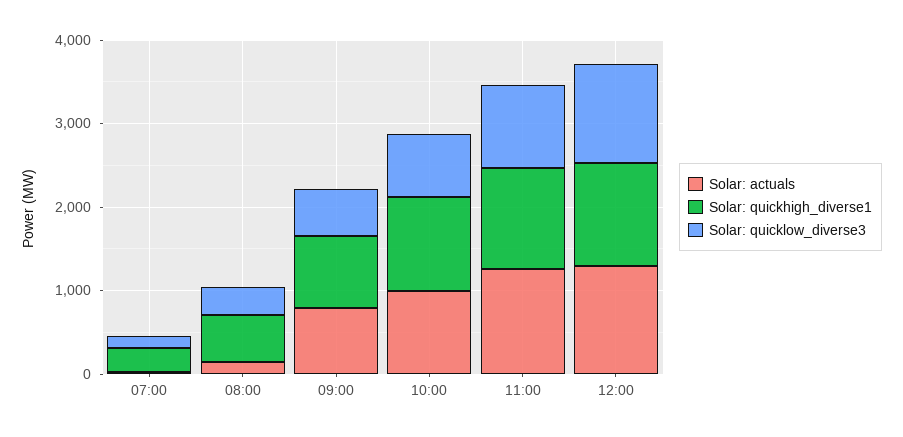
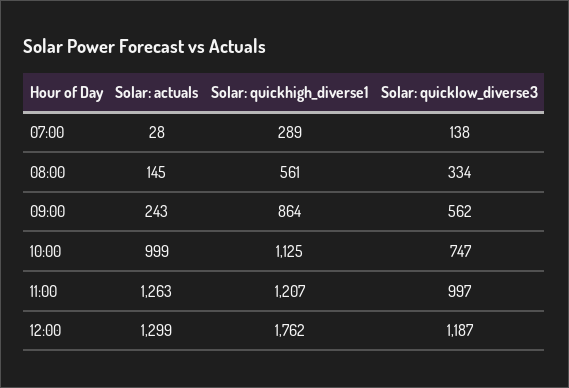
Solar: actuals, 09:00: 800 -> 243
Solar: quickhigh_diverse1, 12:00: 1200 -> 1762

